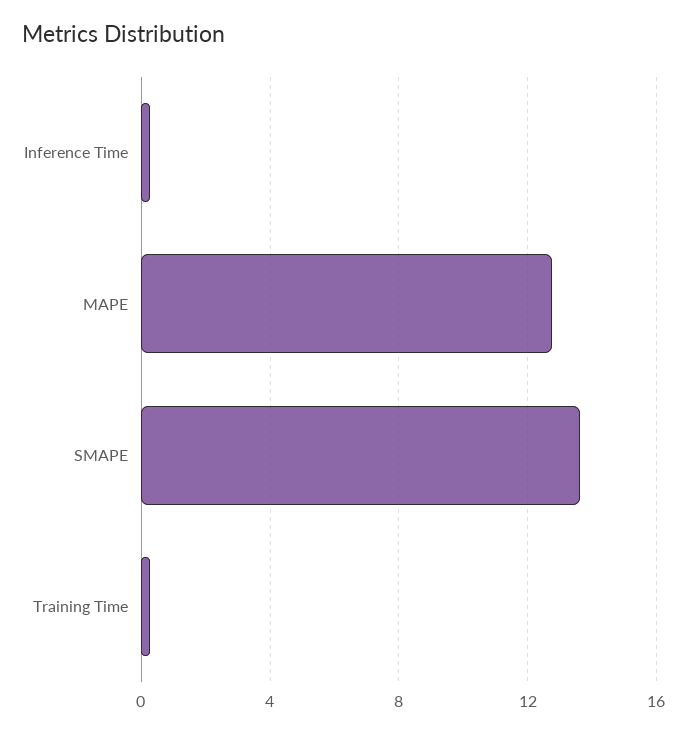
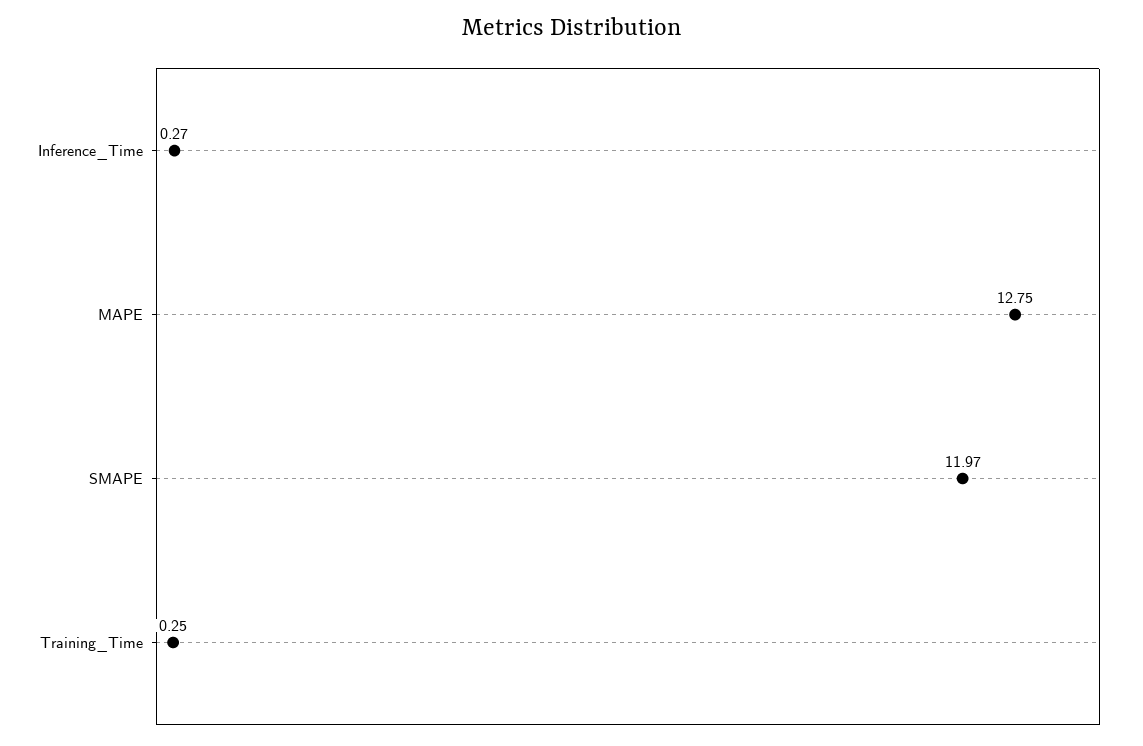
SMAPE: 13.5 -> 11.97

